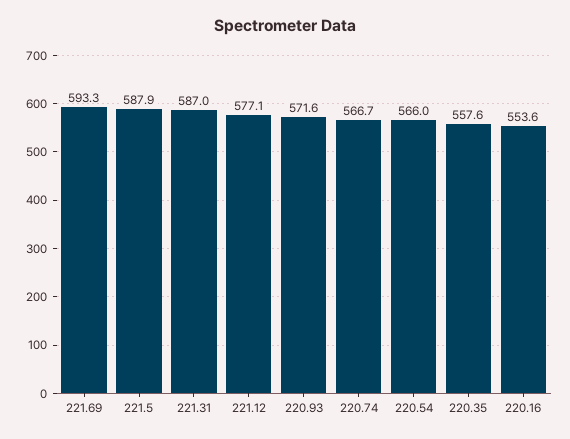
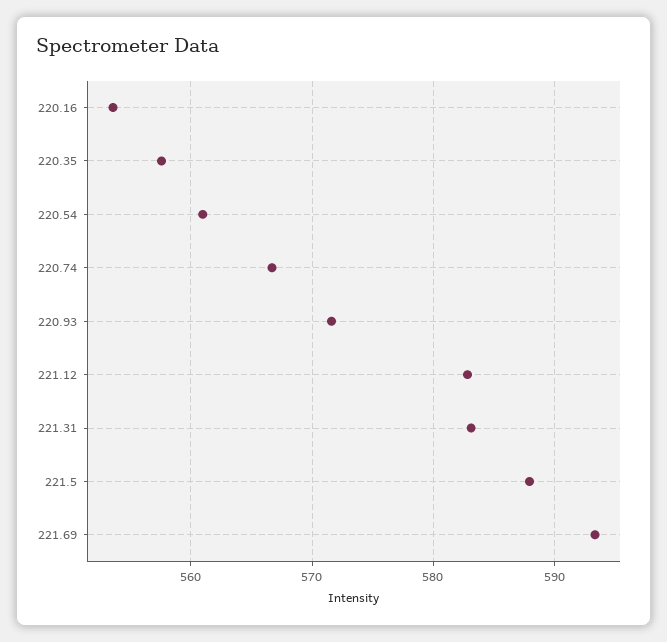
221.31: 587 -> 583
221.12: 577.1 -> 583
220.54: 566 -> 561

